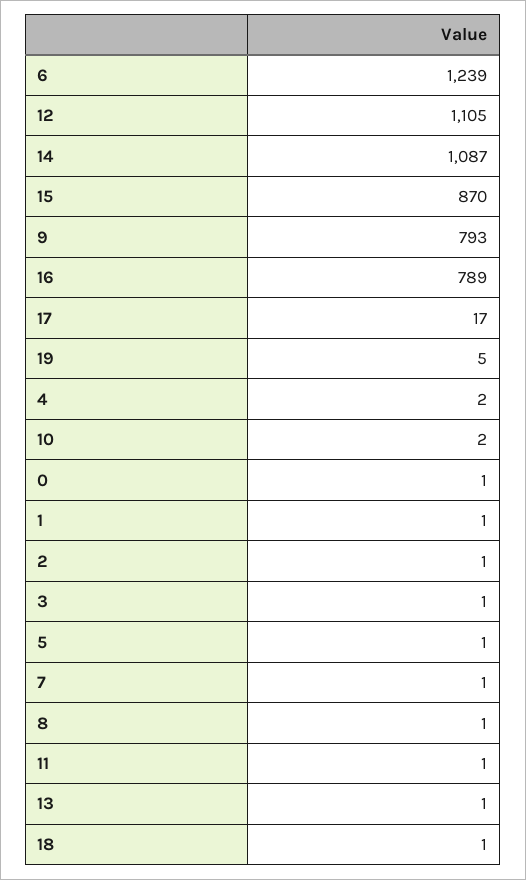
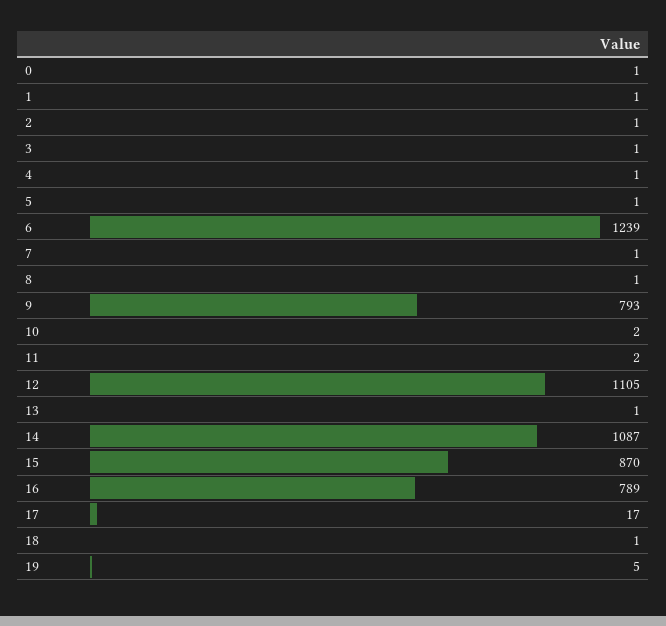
4: 2 -> 1
11: 1 -> 2

